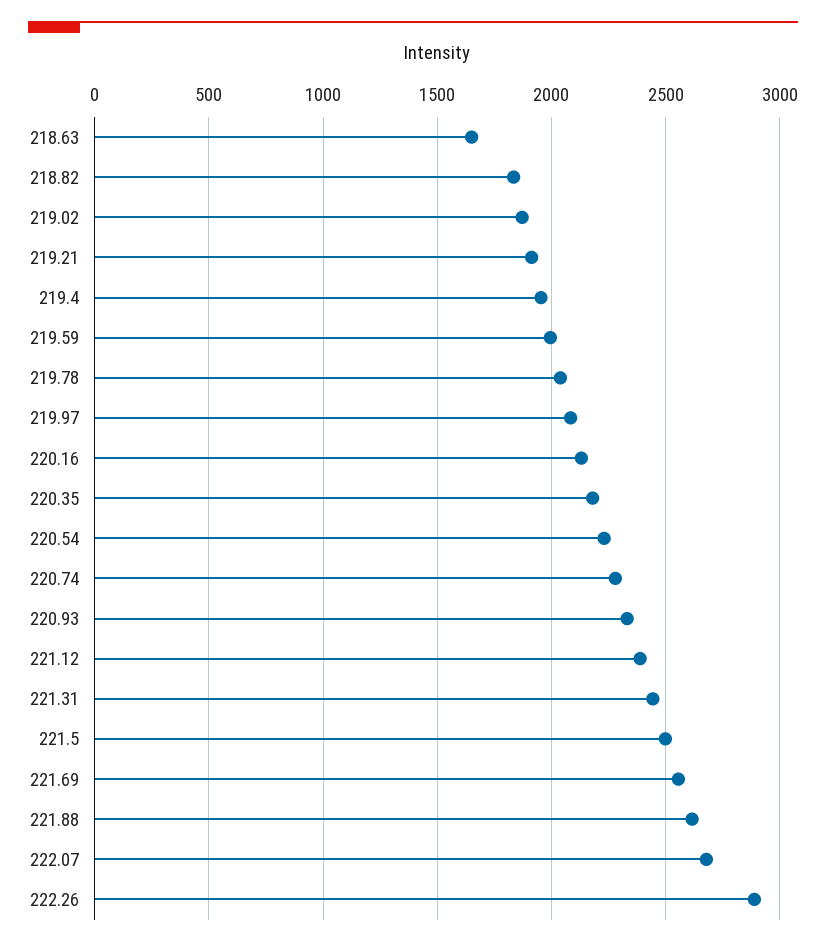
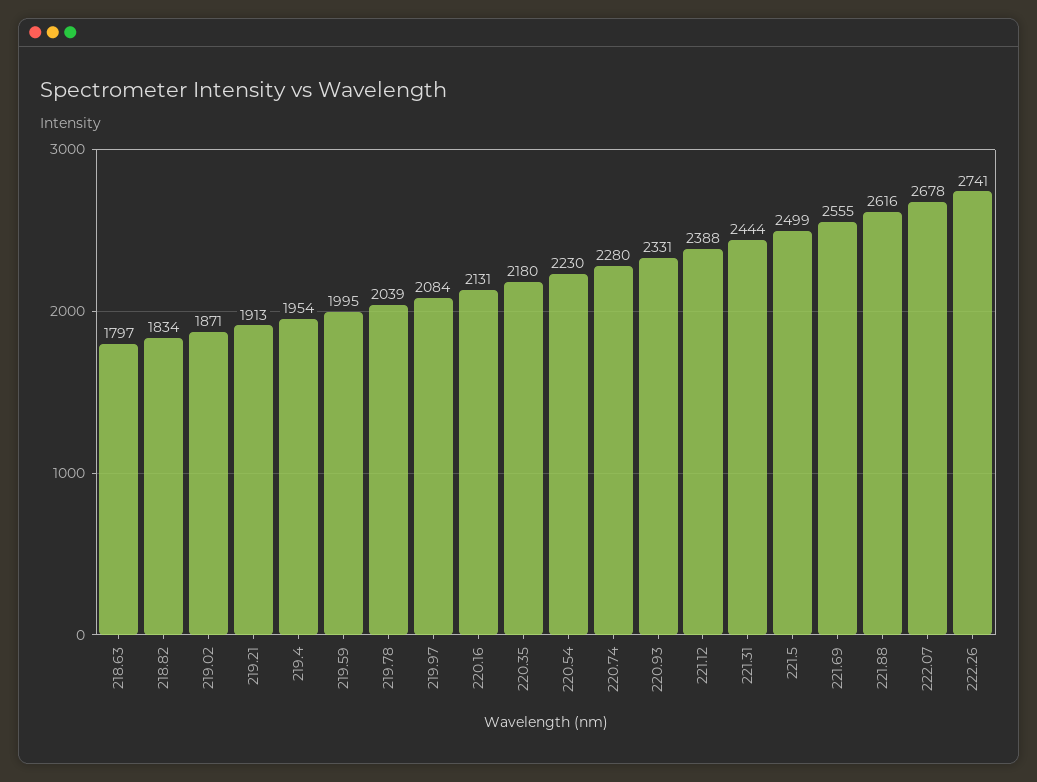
218.63: 1650 -> 1797
222.26: 2900 -> 2741

